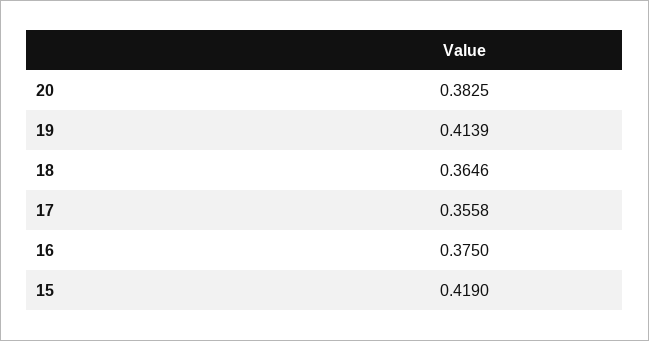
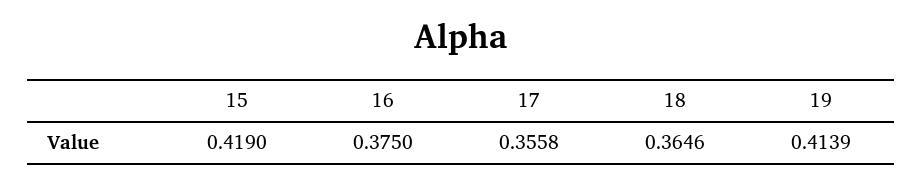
20: 0.3825 -> none

